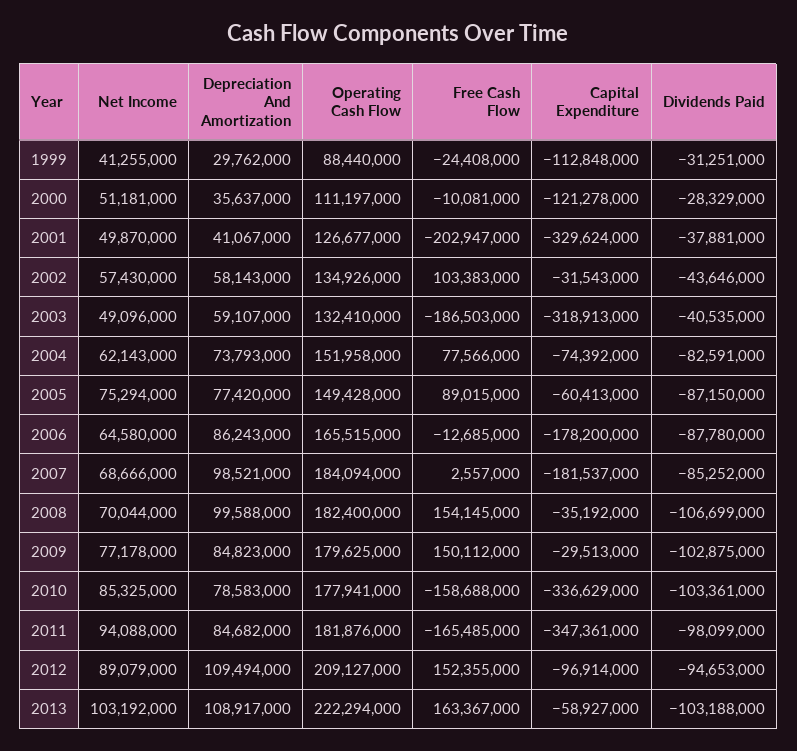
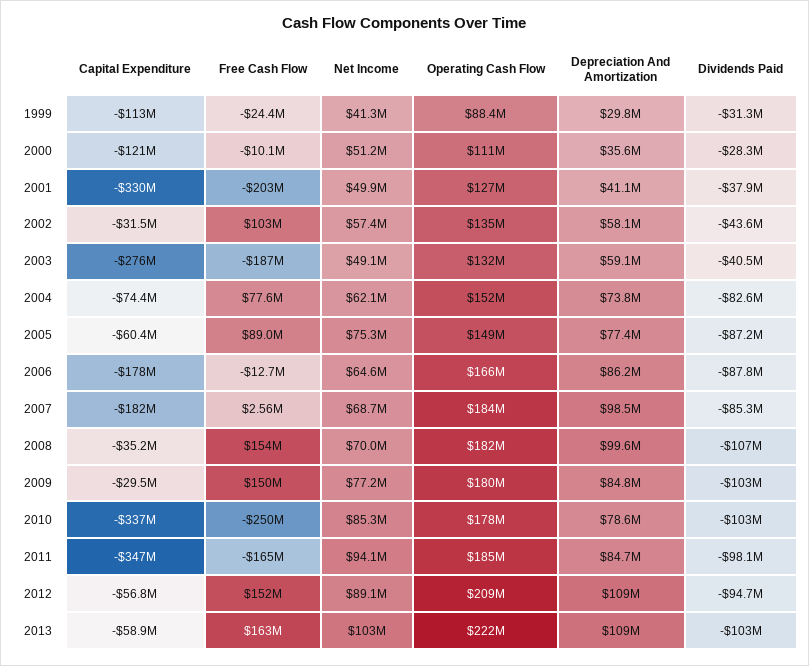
Capital Expenditure, 2003: -318913000 -> -276000000
Free Cash Flow, 2010: -158688000 -> -250000000
Operating Cash Flow, 2011: 181876000 -> 185000000
Capital Expenditure, 2012: -96914000 -> -56800000

